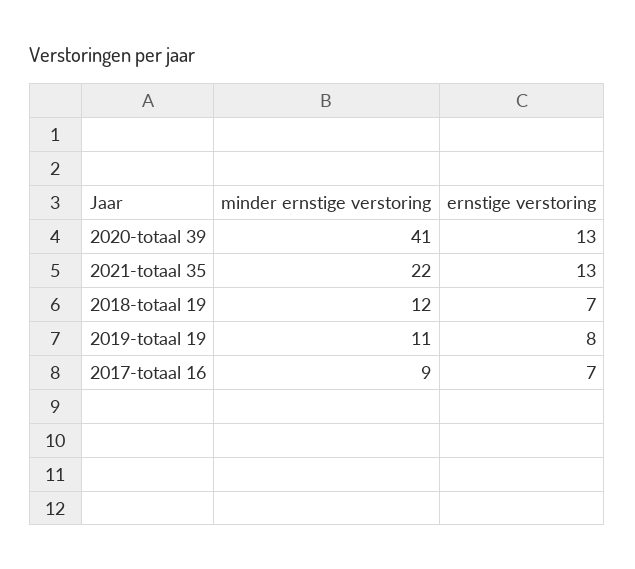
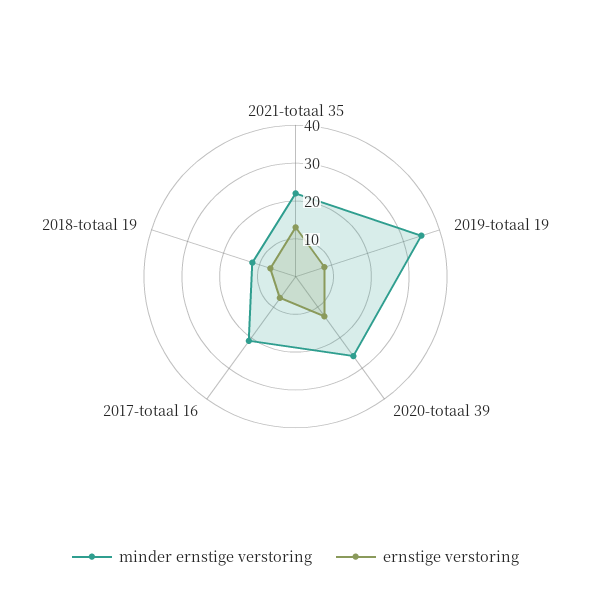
minder ernstige verstoring, 2020-totaal 39: 41 -> 25
minder ernstige verstoring, 2019-totaal 19: 11 -> 35
minder ernstige verstoring, 2017-totaal 16: 9 -> 20

